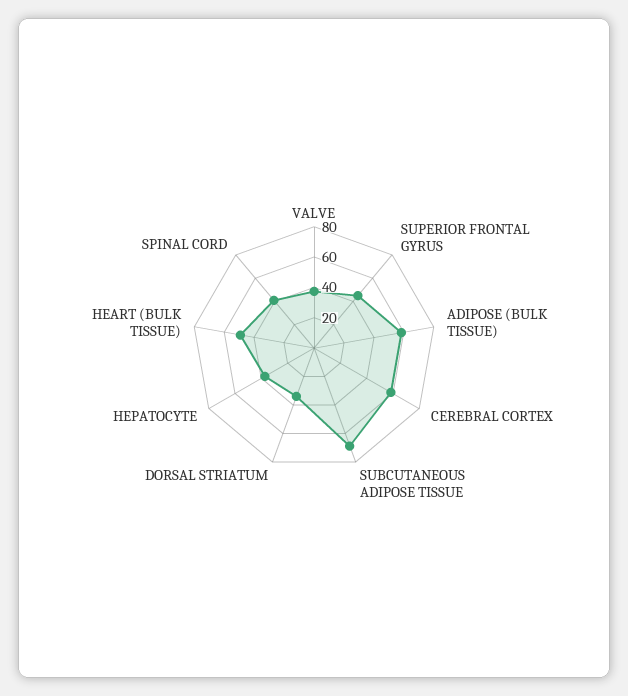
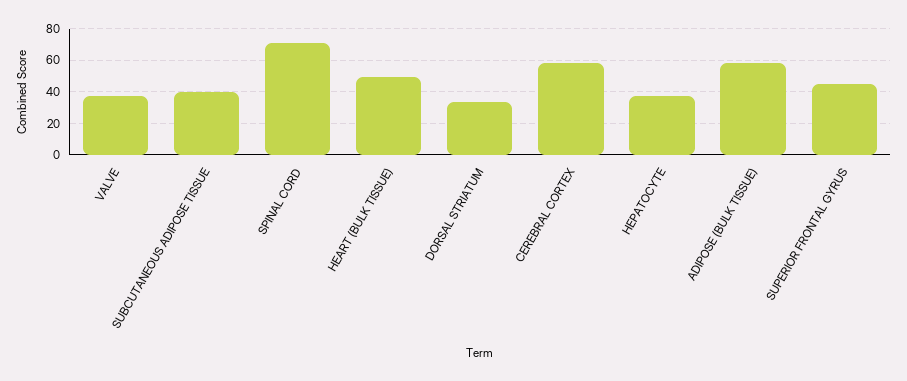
SUBCUTANEOUS ADIPOSE TISSUE: 70 -> 40
SPINAL CORD: 40 -> 70

